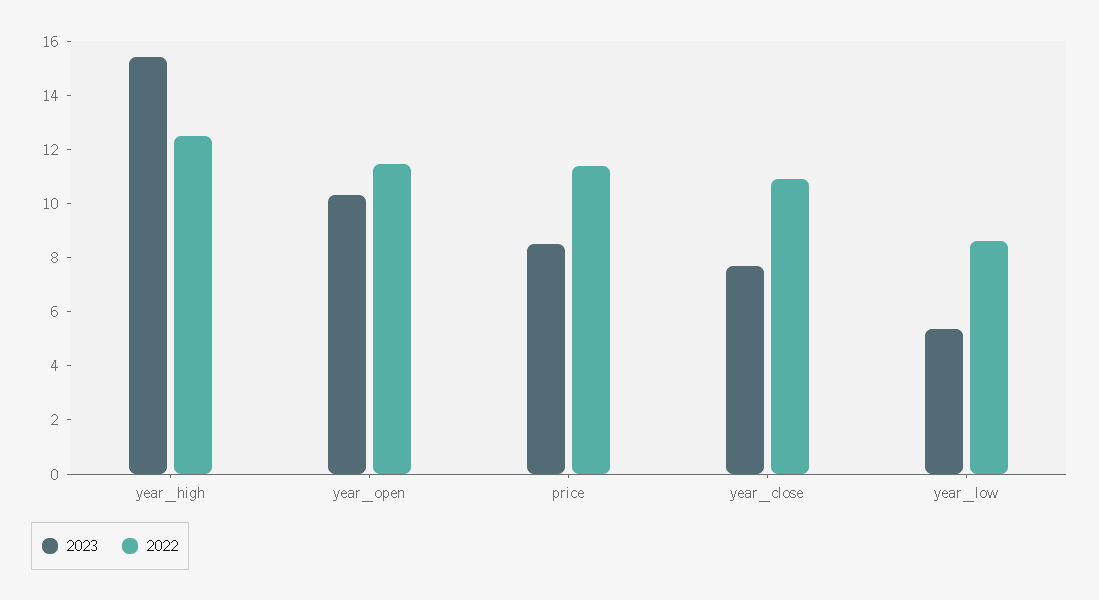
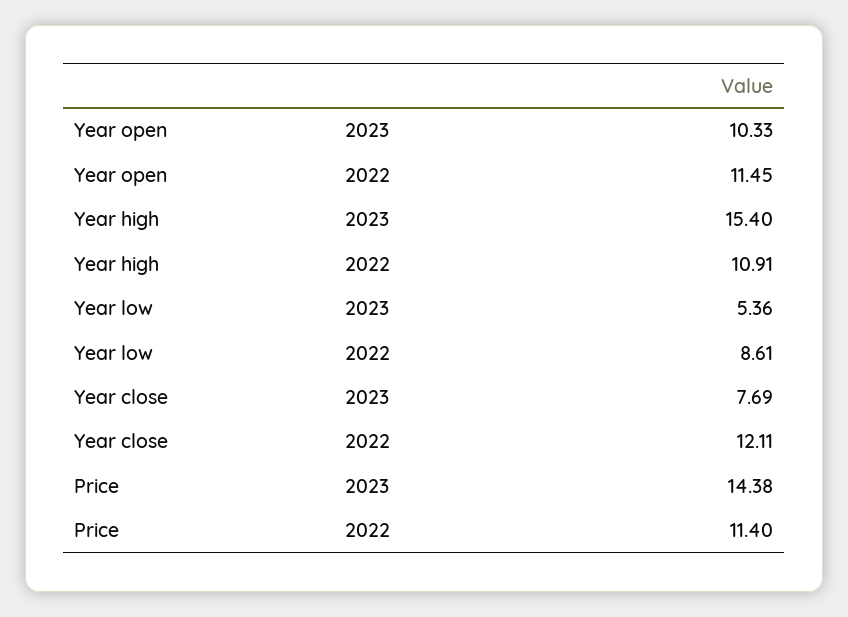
2022, year_high: 12.5 -> 10.91
2023, price: 8.5 -> 14.38
2022, year_close: 11 -> 12.11

